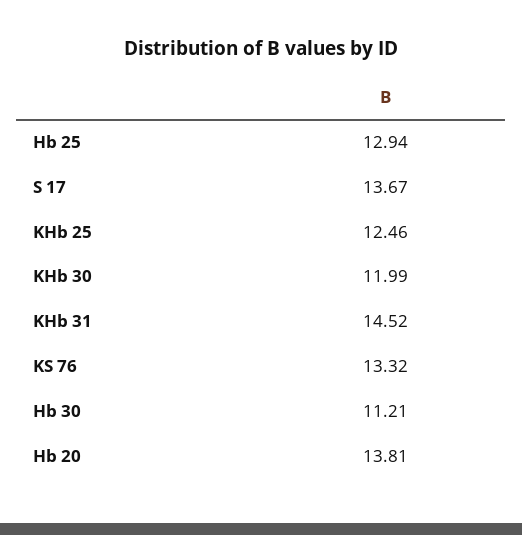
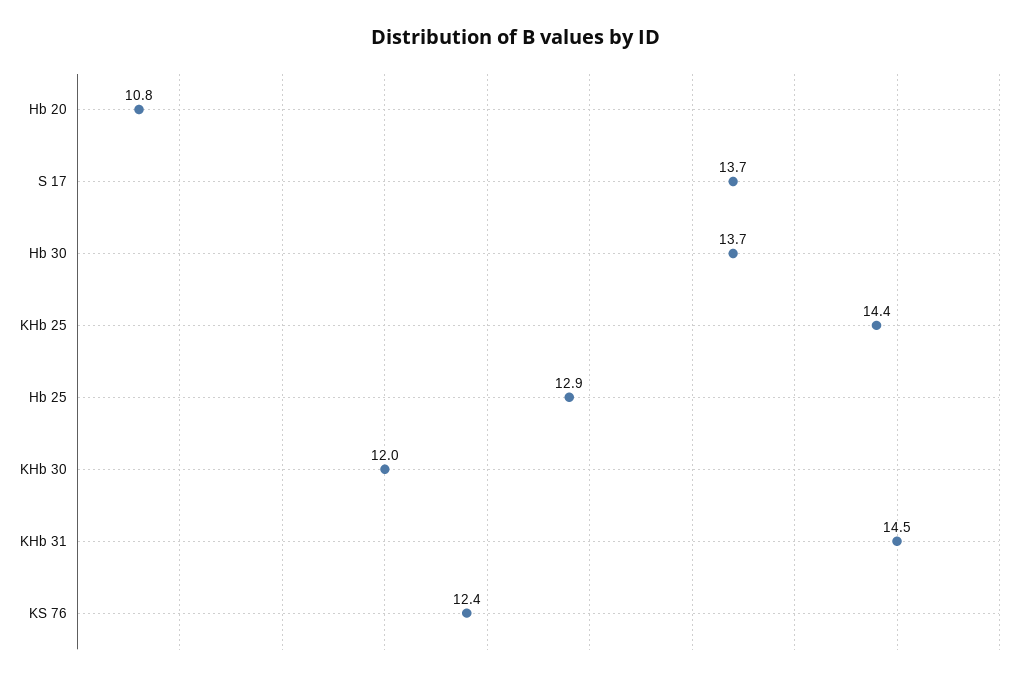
KHb 25: 12.46 -> 14.4
KS 76: 13.32 -> 12.4
Hb 30: 11.21 -> 13.7
Hb 20: 13.81 -> 10.8

